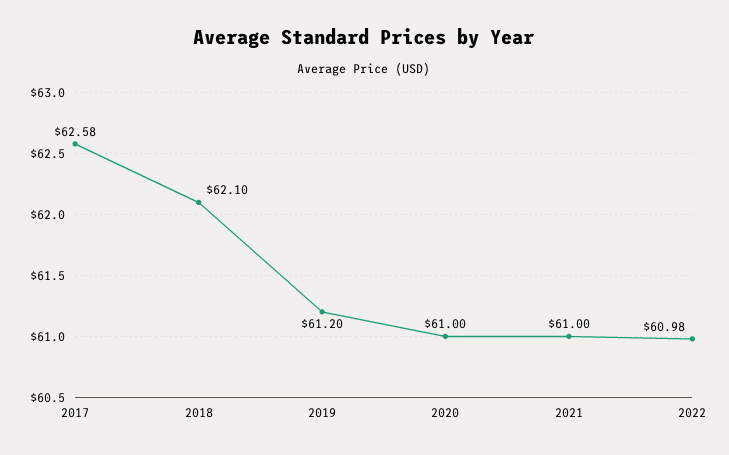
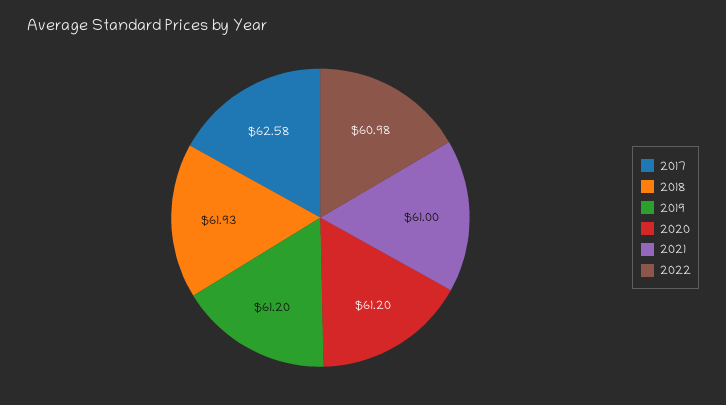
2018: 62.1 -> 61.93
2020: 61 -> 61.2

